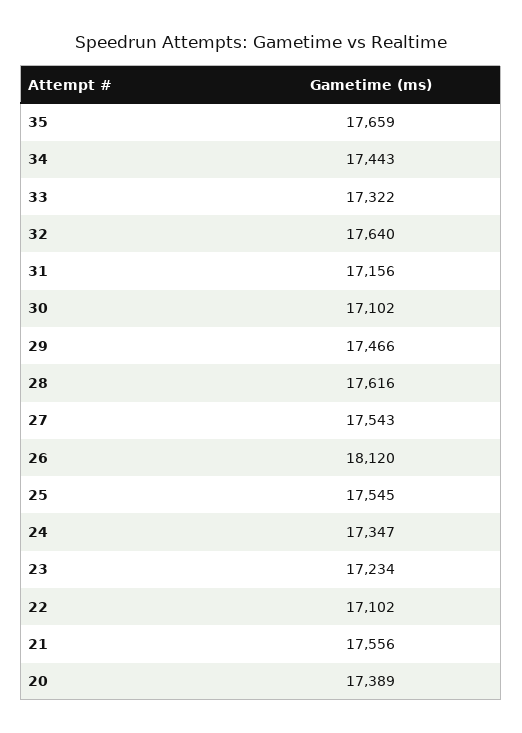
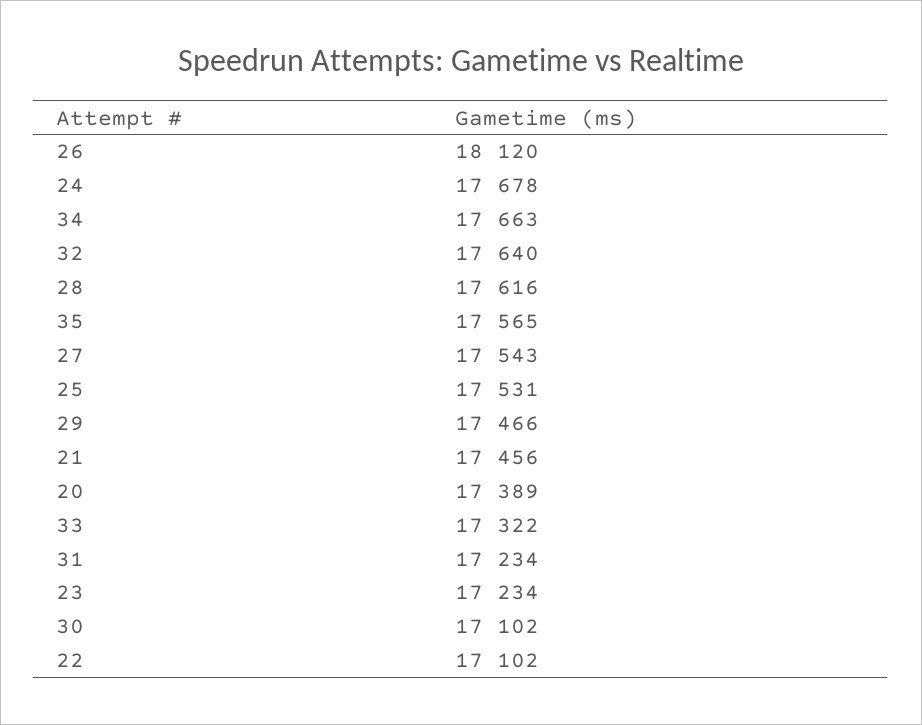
35: 17659 -> 17565
34: 17443 -> 17663
31: 17156 -> 17234
25: 17545 -> 17531
24: 17347 -> 17678
21: 17556 -> 17456

